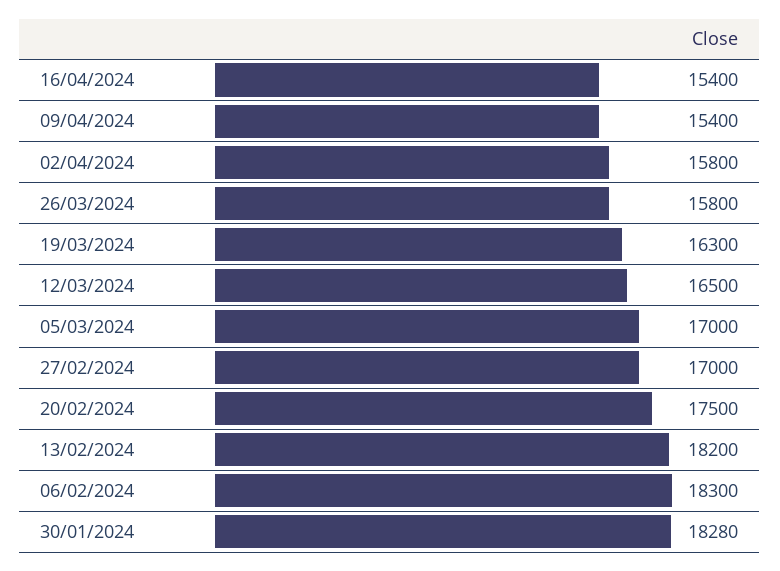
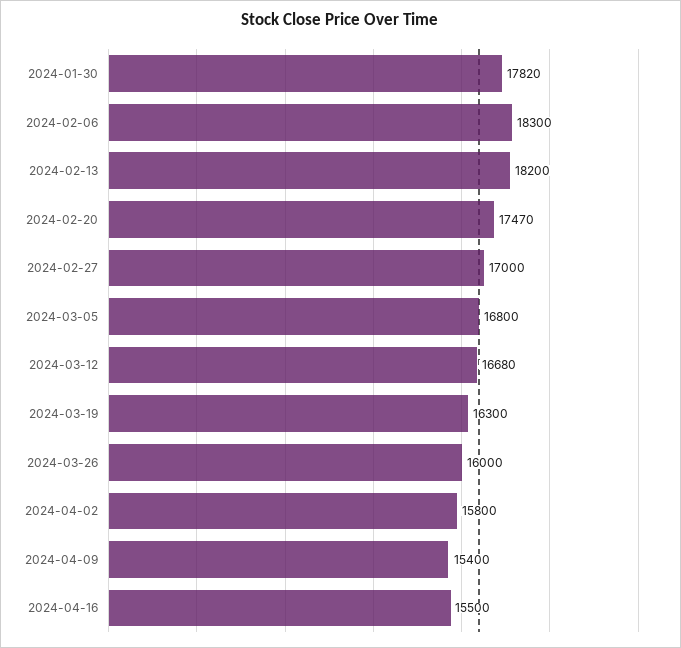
16/04/2024: 15400 -> 15500
26/03/2024: 15800 -> 16000
12/03/2024: 16500 -> 16680
05/03/2024: 17000 -> 16800
20/02/2024: 17500 -> 17470
30/01/2024: 18280 -> 17820

